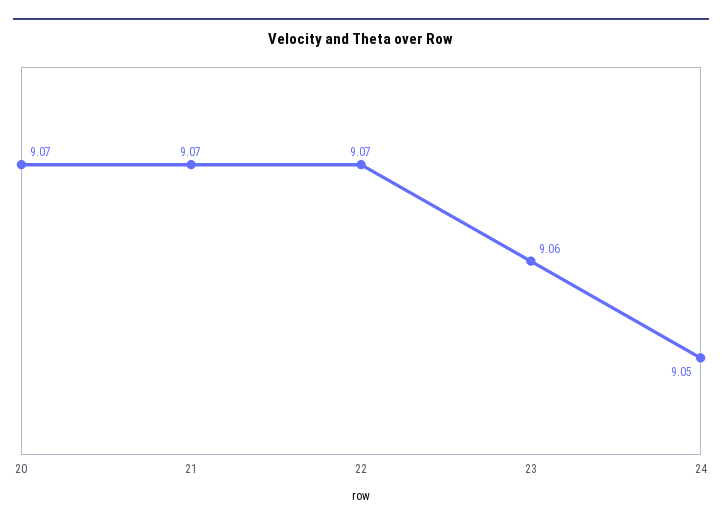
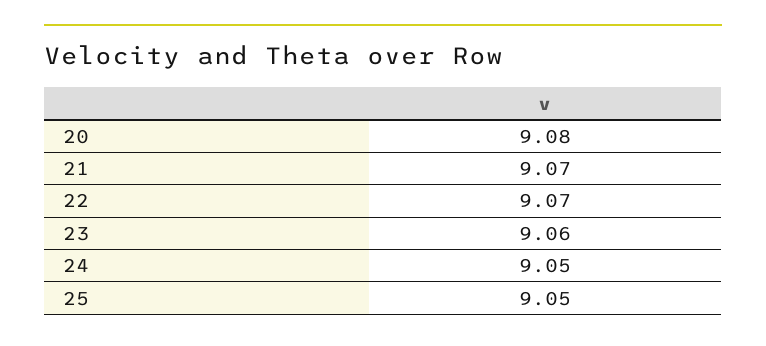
20: 9.07 -> 9.08
25: none -> 9.05

